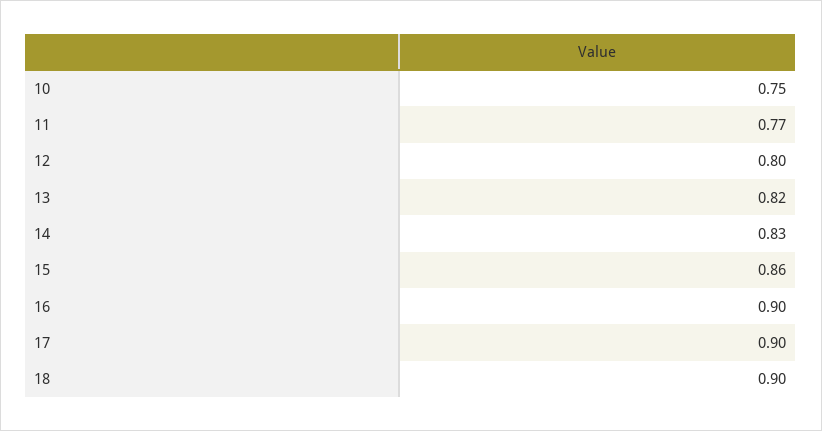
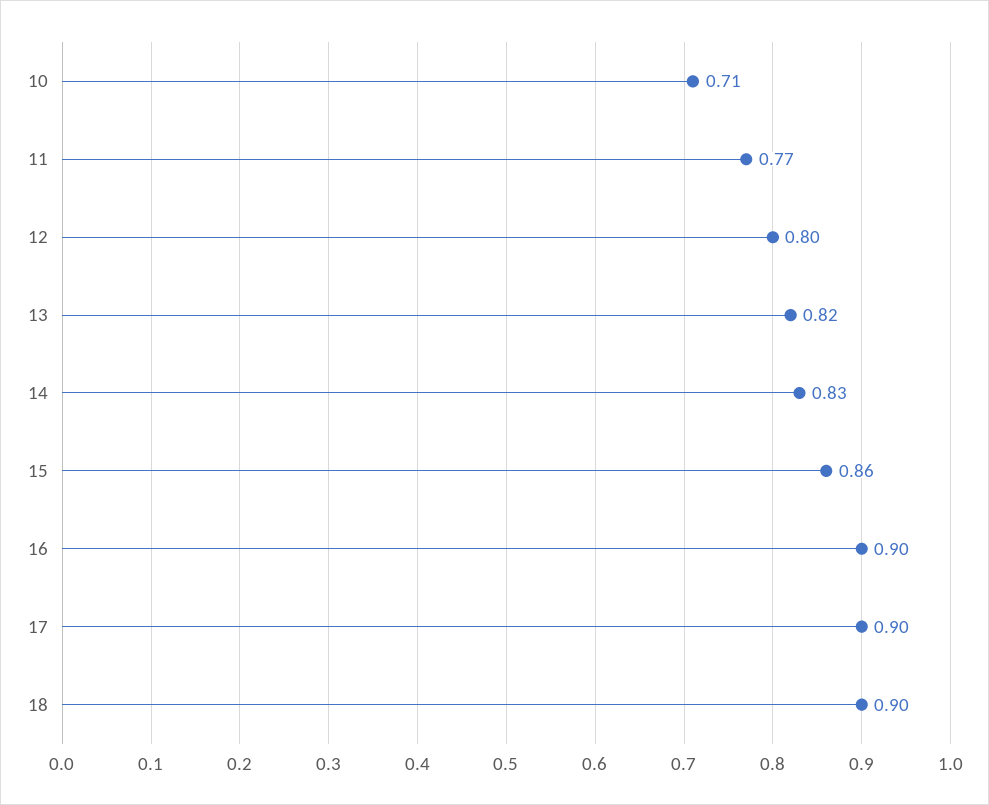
10: 0.75 -> 0.71

